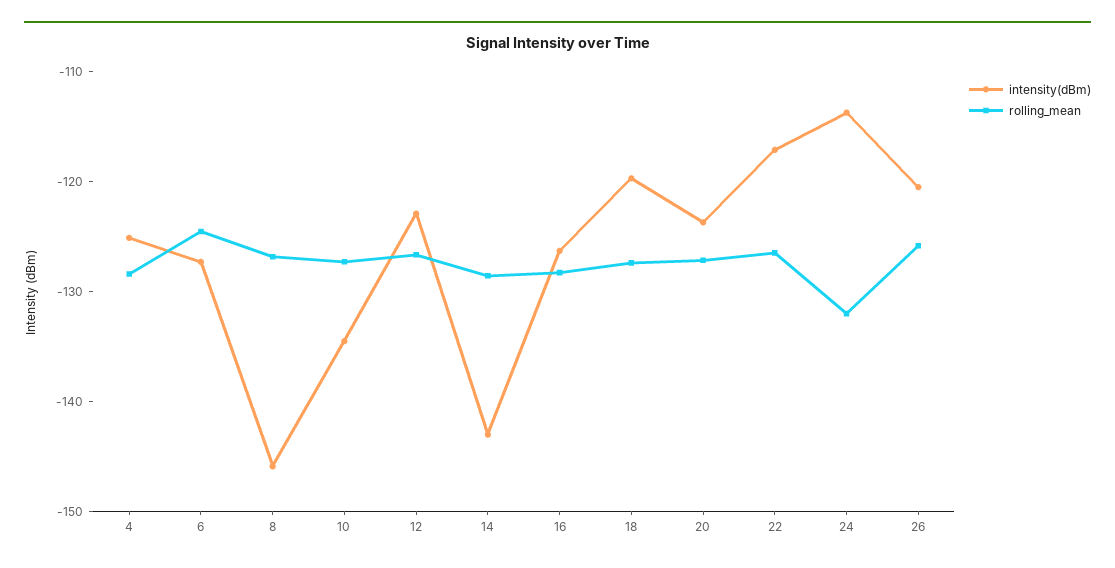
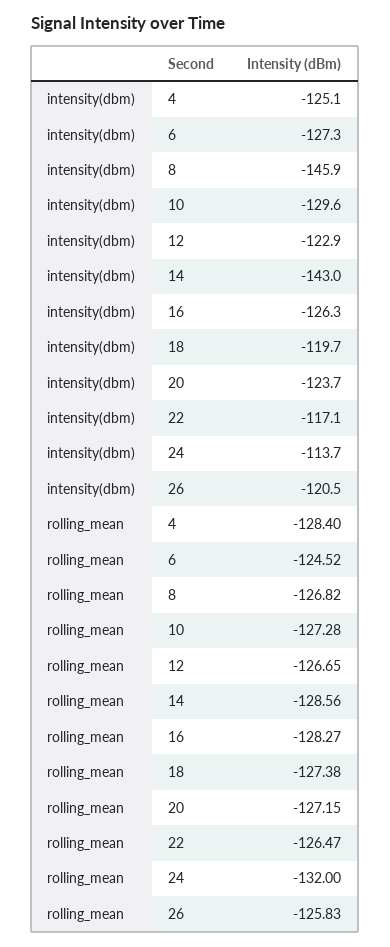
intensity(dBm), 10: -134 -> -129.6

